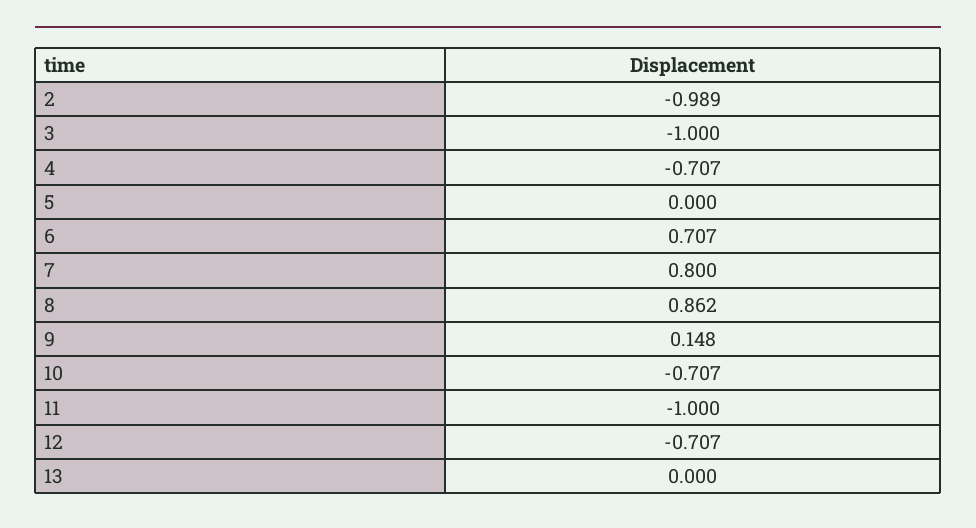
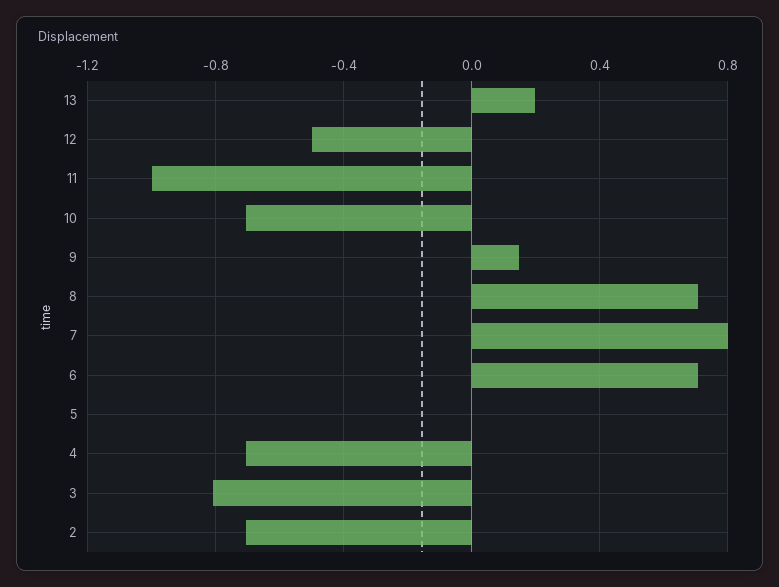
2: -0.989 -> -0.7
3: -1 -> -0.8
8: 0.862 -> 0.7
12: -0.707 -> -0.5
13: 0 -> 0.2

